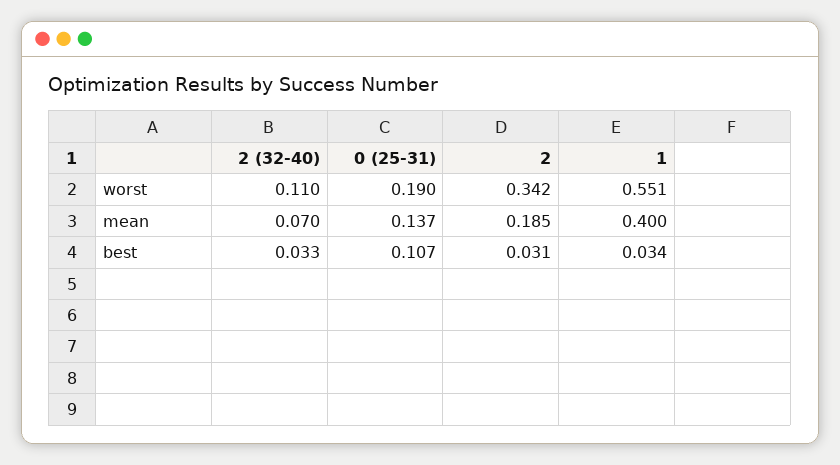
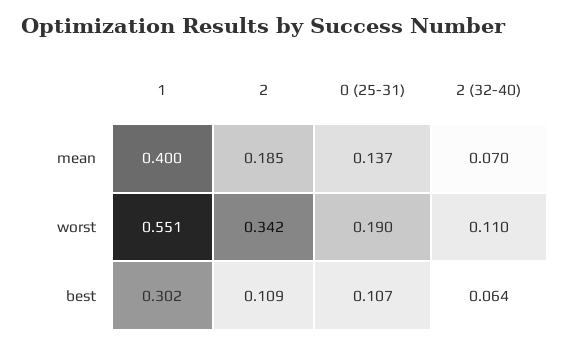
2 (32-40), best: 0.033 -> 0.064
2, best: 0.031 -> 0.109
1, best: 0.034 -> 0.302

